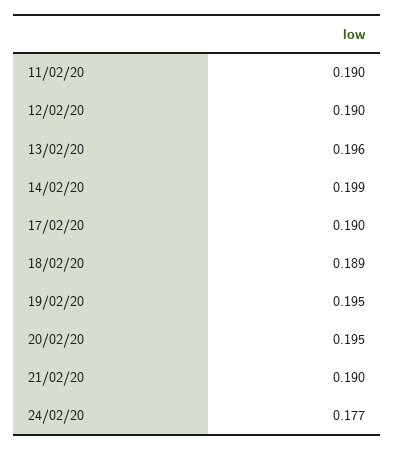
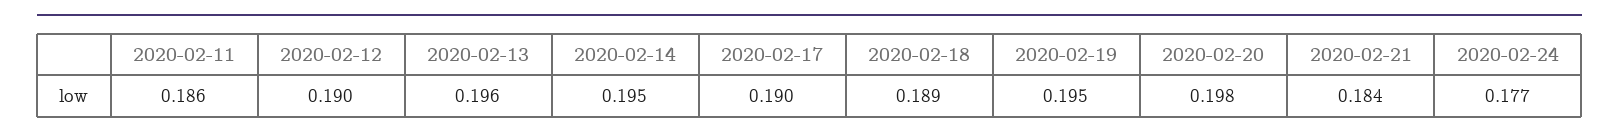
11/02/20: 0.19 -> 0.186
14/02/20: 0.199 -> 0.195
20/02/20: 0.195 -> 0.198
21/02/20: 0.19 -> 0.184

